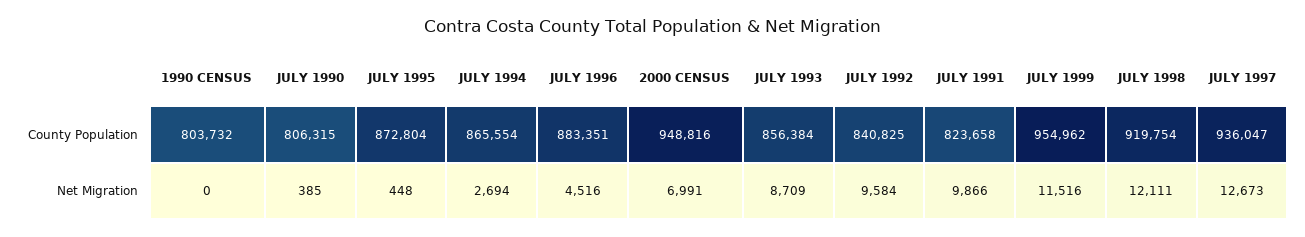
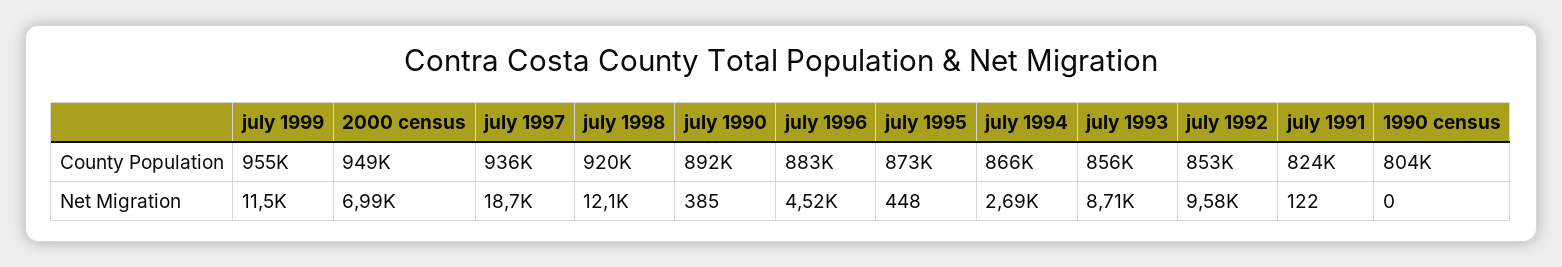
JULY 1990, County Population: 806315 -> 892000
JULY 1992, County Population: 840825 -> 853000
JULY 1991, Net Migration: 9866 -> 122
JULY 1997, Net Migration: 12673 -> 18700

